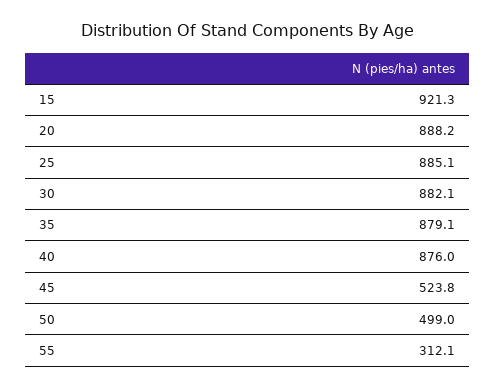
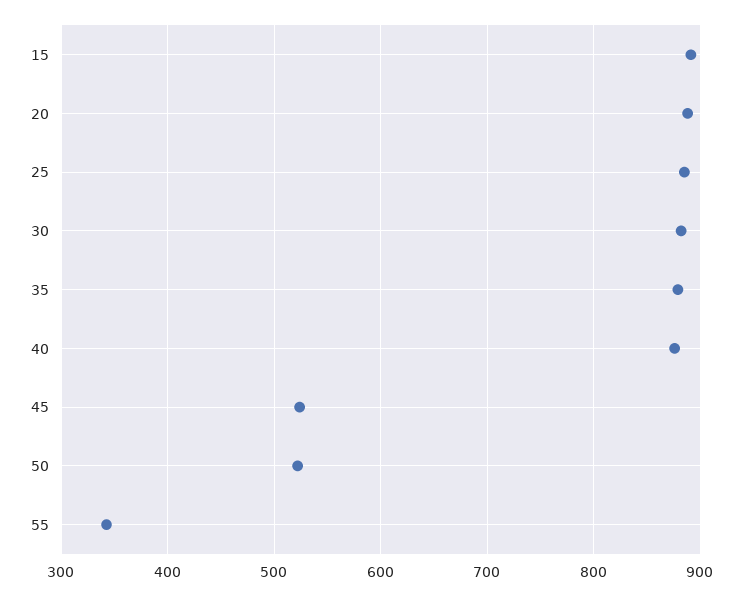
15: 921.3 -> 890
50: 499 -> 520
55: 312.1 -> 340

